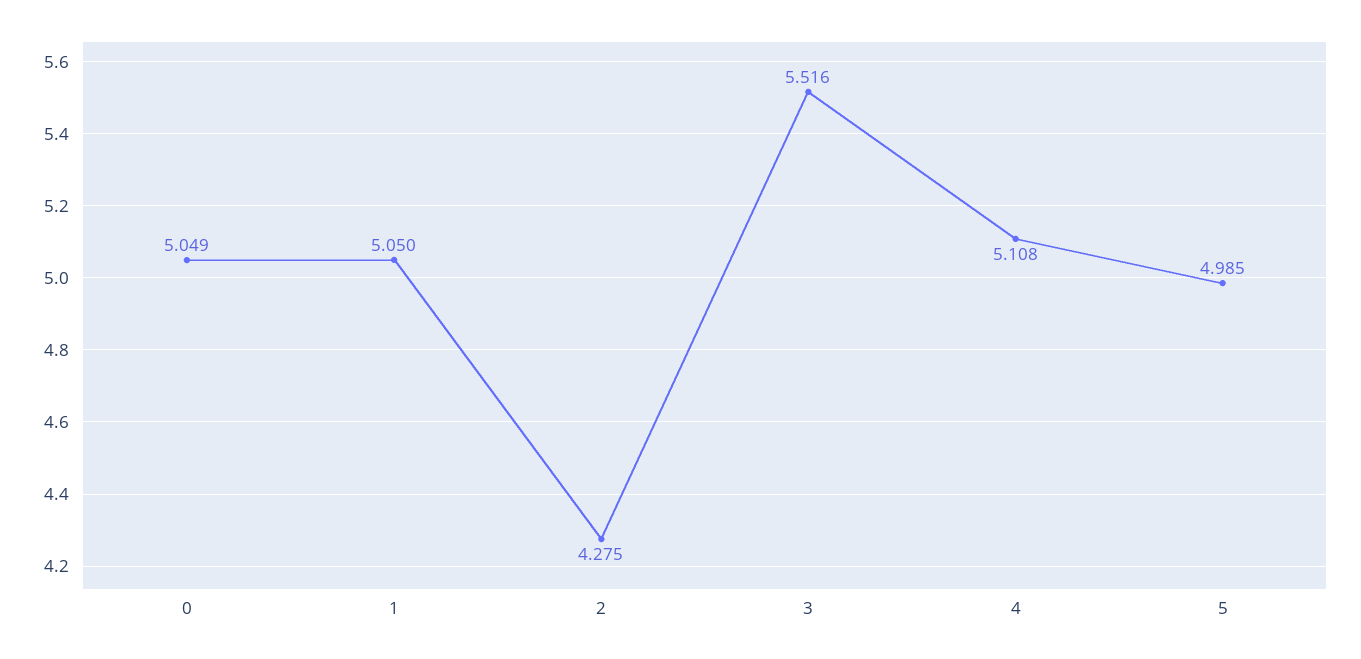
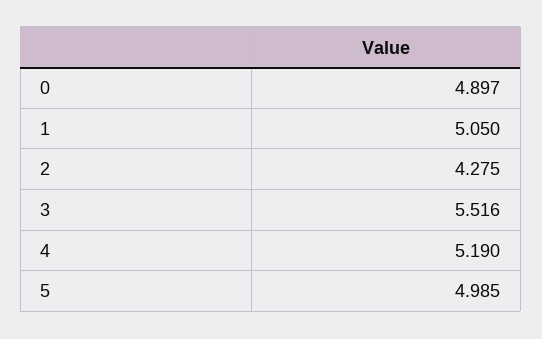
0: 5.049 -> 4.897
4: 5.108 -> 5.19

